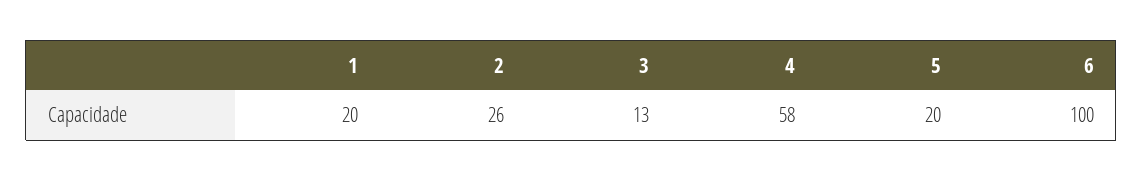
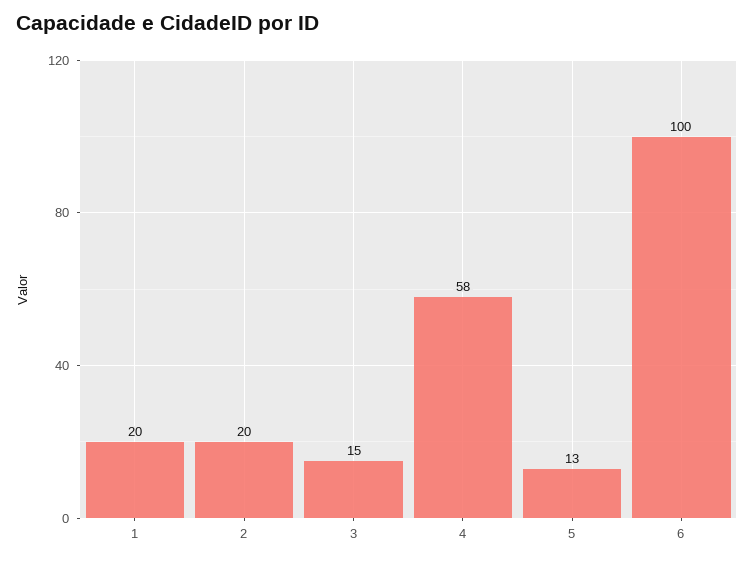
2: 26 -> 20
3: 13 -> 15
5: 20 -> 13

